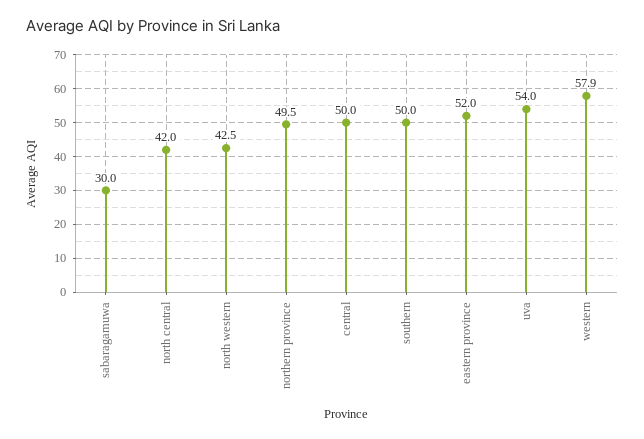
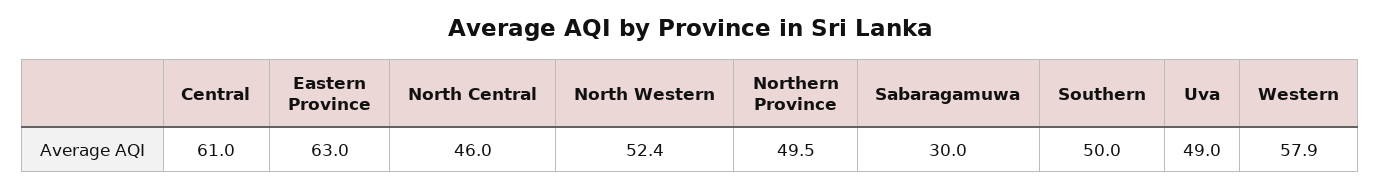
north central: 42 -> 46
north western: 42.5 -> 52.4
central: 50 -> 61
eastern province: 52 -> 63
uva: 54 -> 49

